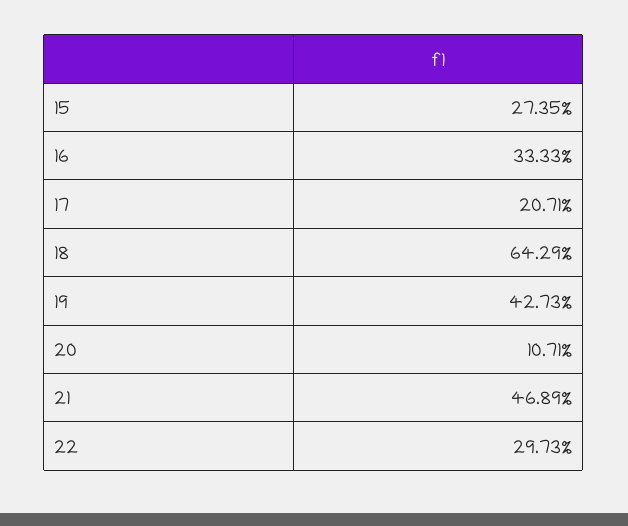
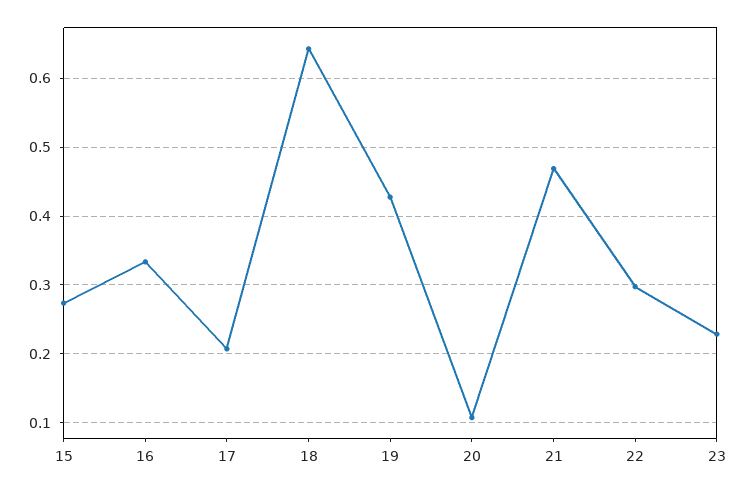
23: none -> 0.23

